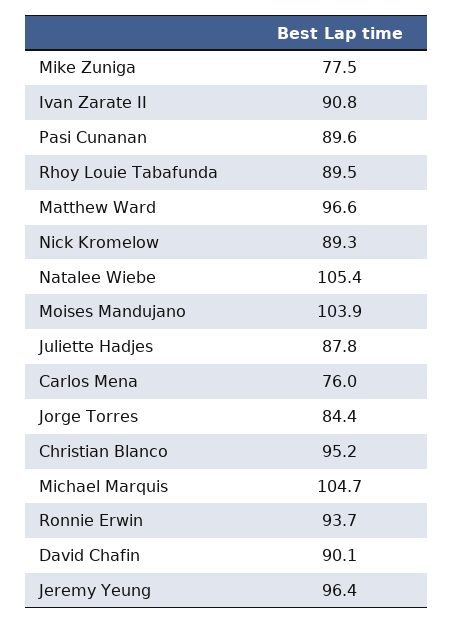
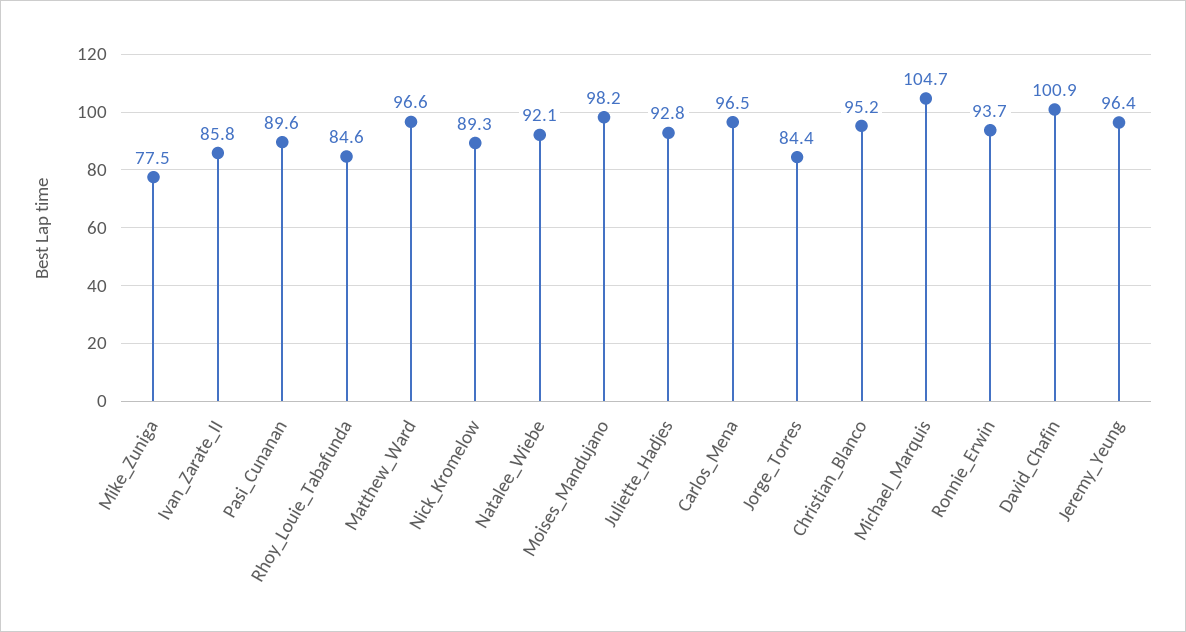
Ivan Zarate II: 90.8 -> 85.8
Rhoy Louie Tabafunda: 89.5 -> 84.6
Natalee Wiebe: 105.4 -> 92.1
Moises Mandujano: 103.9 -> 98.2
Juliette Hadjes: 87.8 -> 92.8
Carlos Mena: 76 -> 96.5
David Chafin: 90.1 -> 100.9

